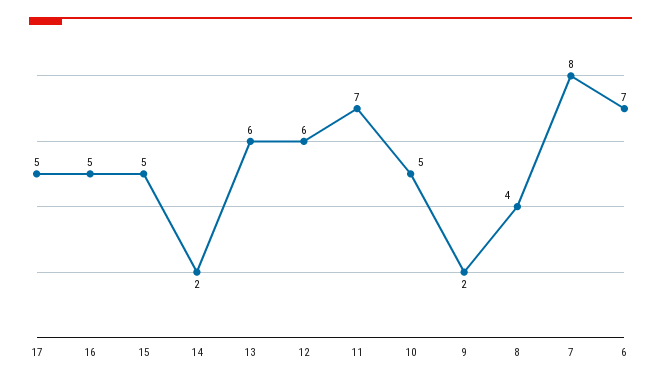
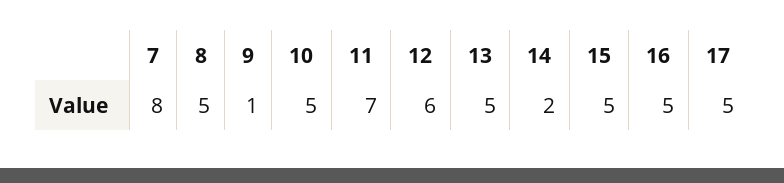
13: 6 -> 5
9: 2 -> 1
8: 4 -> 5
6: 7 -> none

